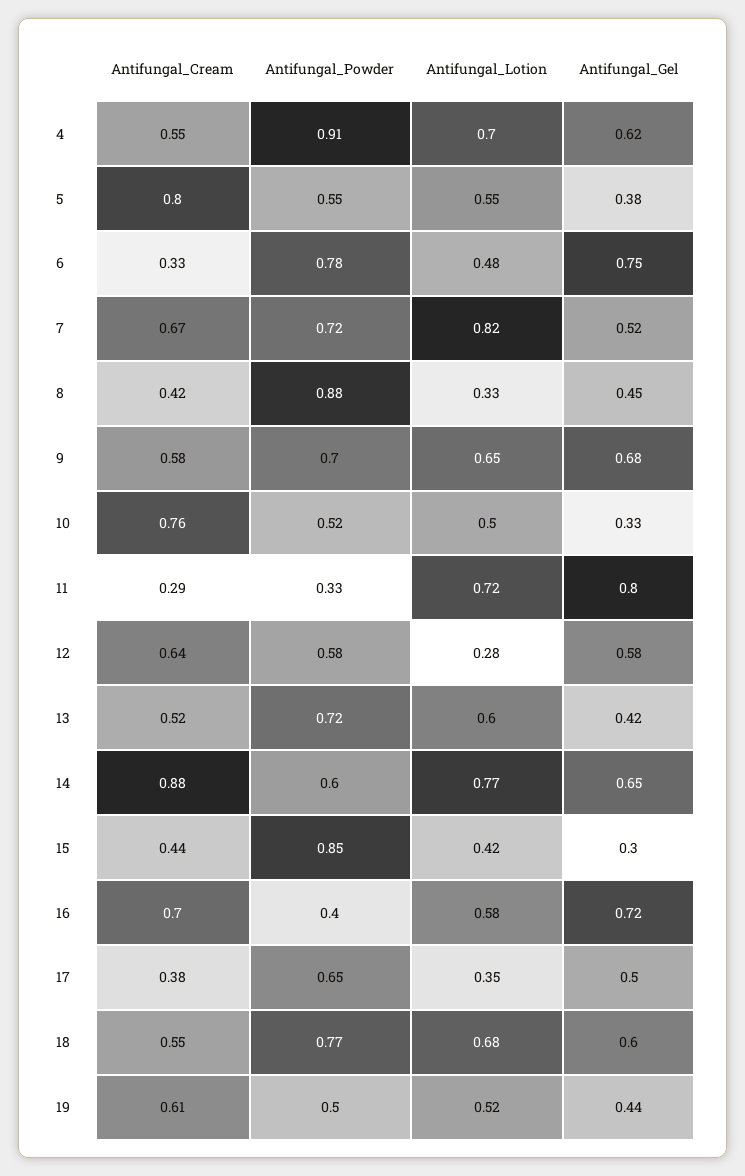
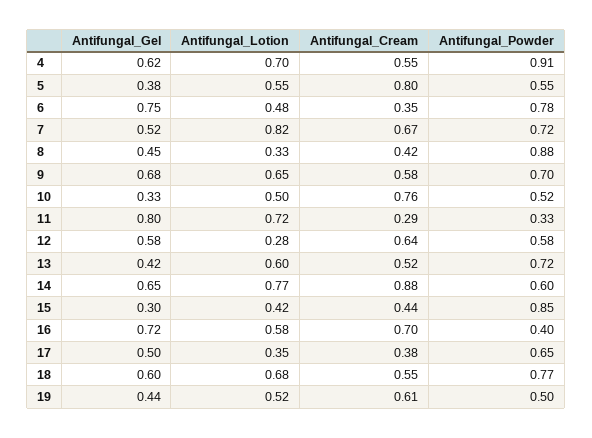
Antifungal_Cream, 6: 0.33 -> 0.35

